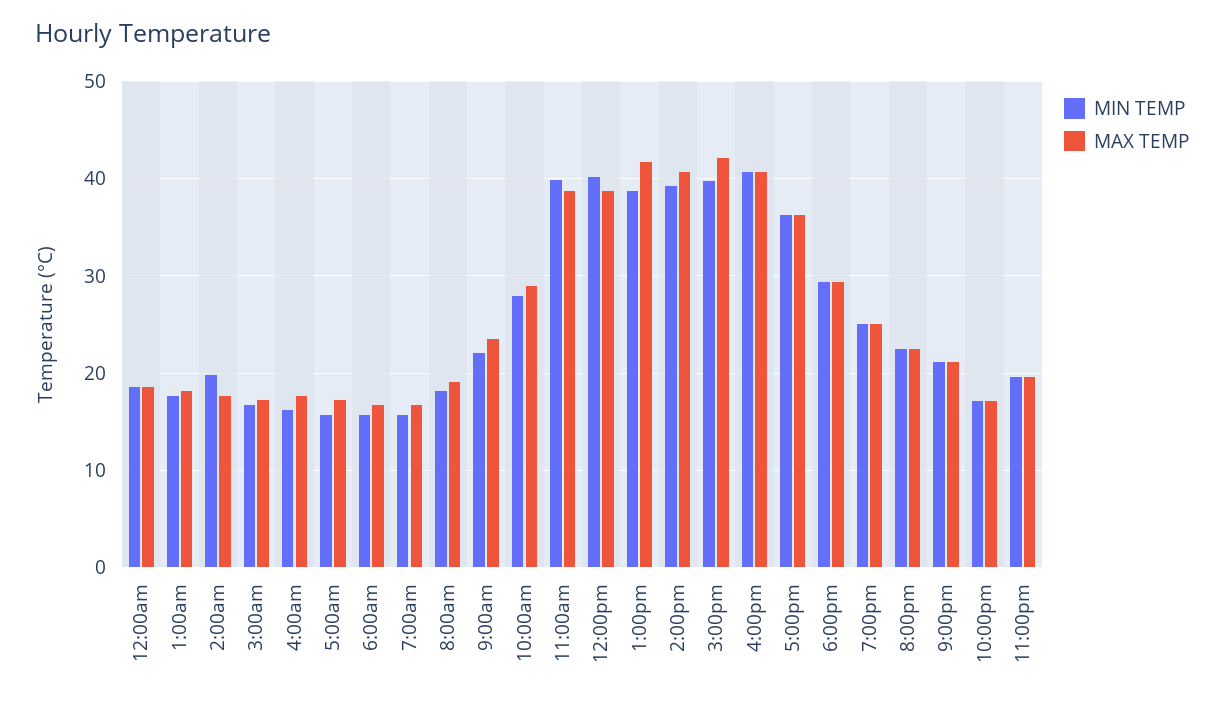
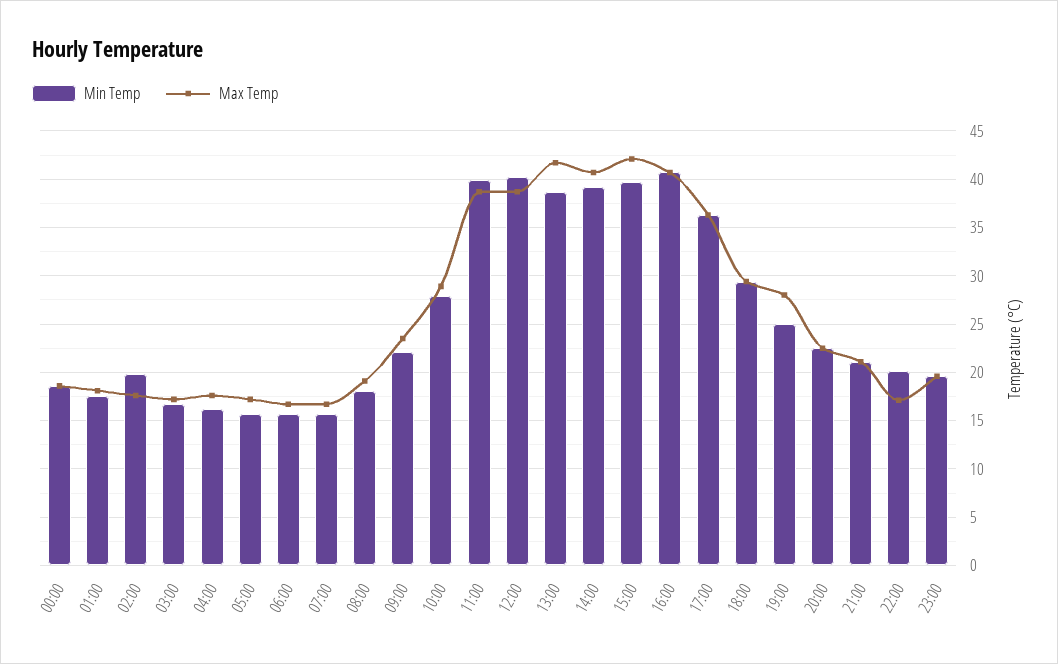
MAX TEMP, 7:00pm: 25 -> 28
MIN TEMP, 10:00pm: 17 -> 20

